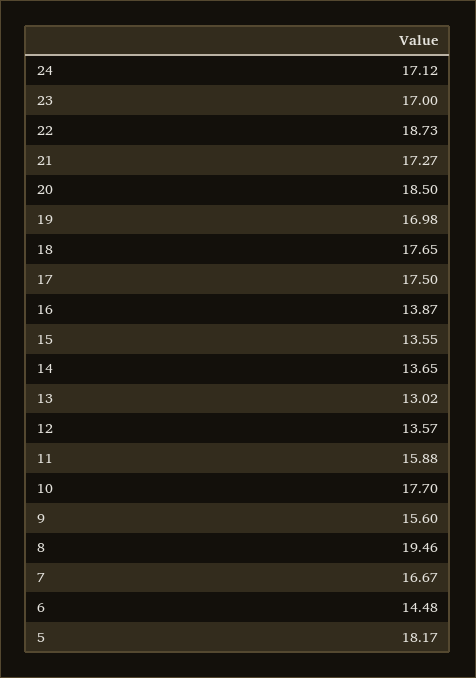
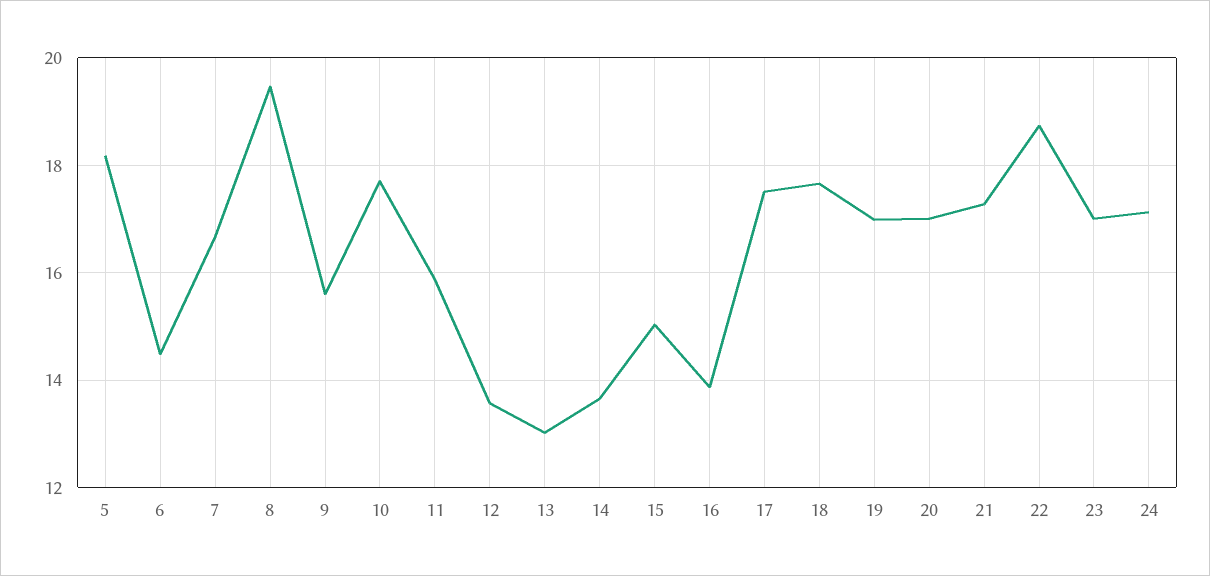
20: 18.5 -> 17
15: 13.55 -> 15

